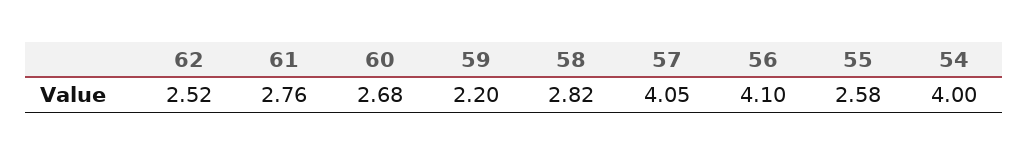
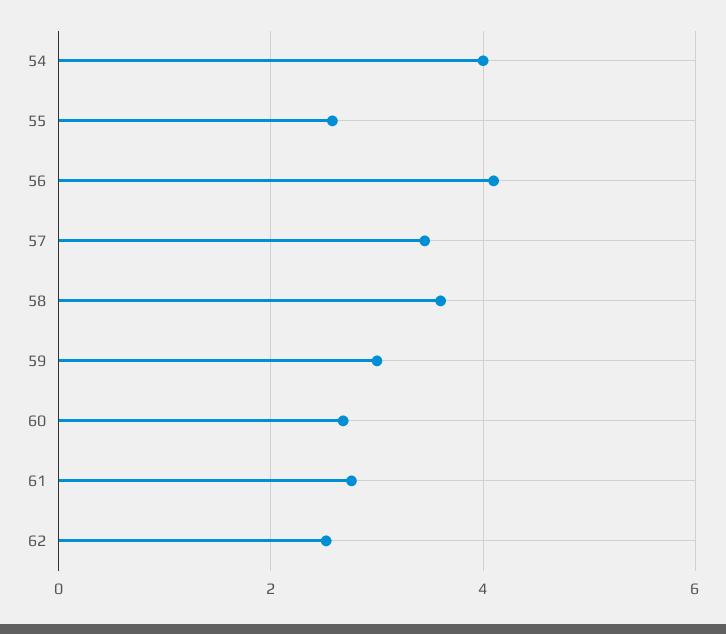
59: 2.2 -> 3
58: 2.82 -> 3.6
57: 4.05 -> 3.4

